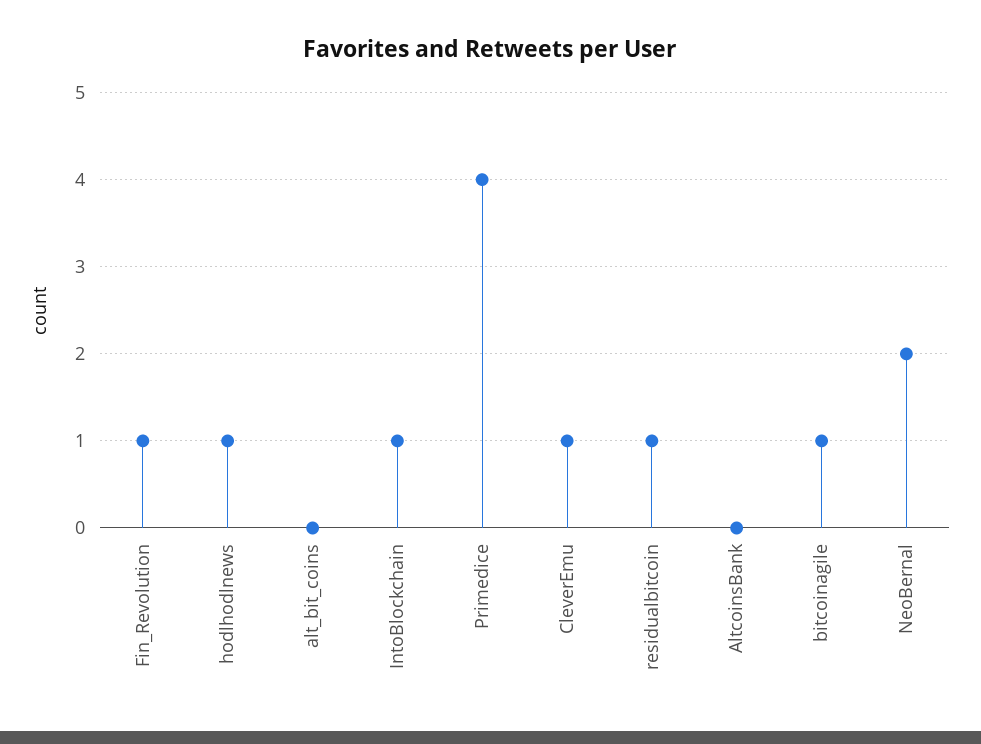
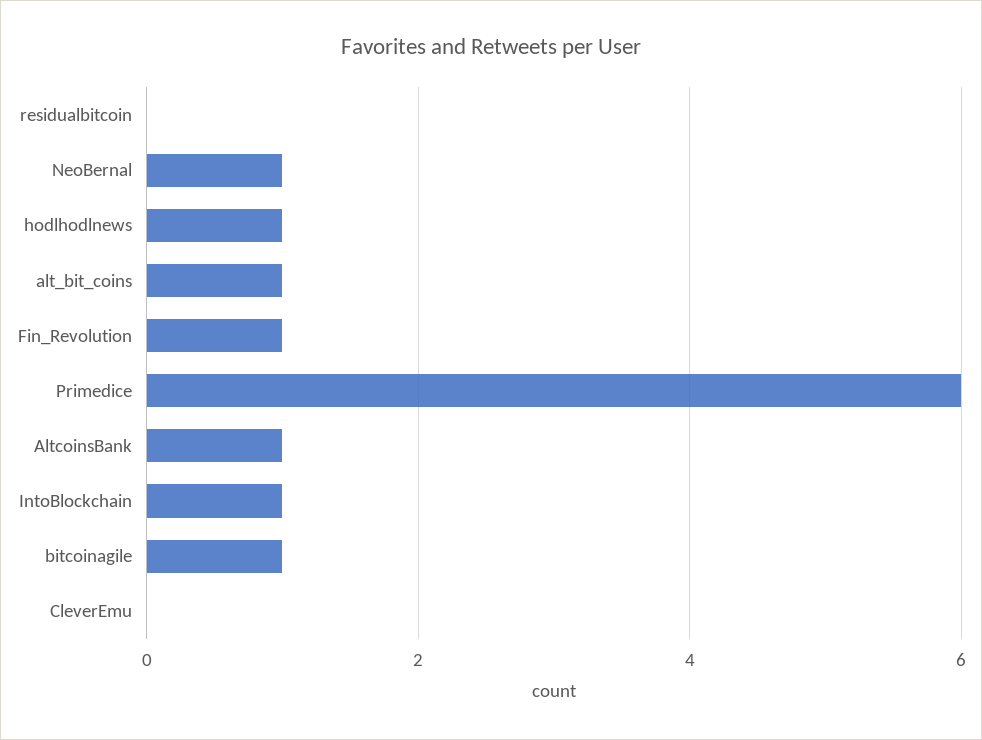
alt_bit_coins: 0 -> 1
Primedice: 4 -> 6
CleverEmu: 1 -> 0
residualbitcoin: 1 -> 0
AltcoinsBank: 0 -> 1
NeoBernal: 2 -> 1

